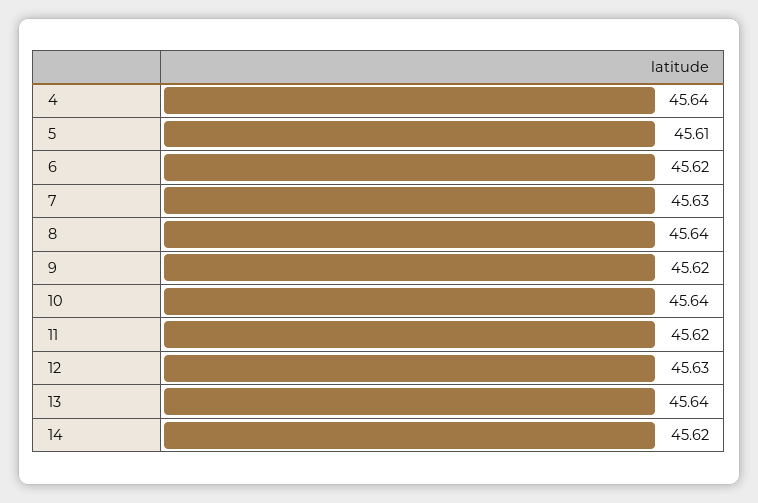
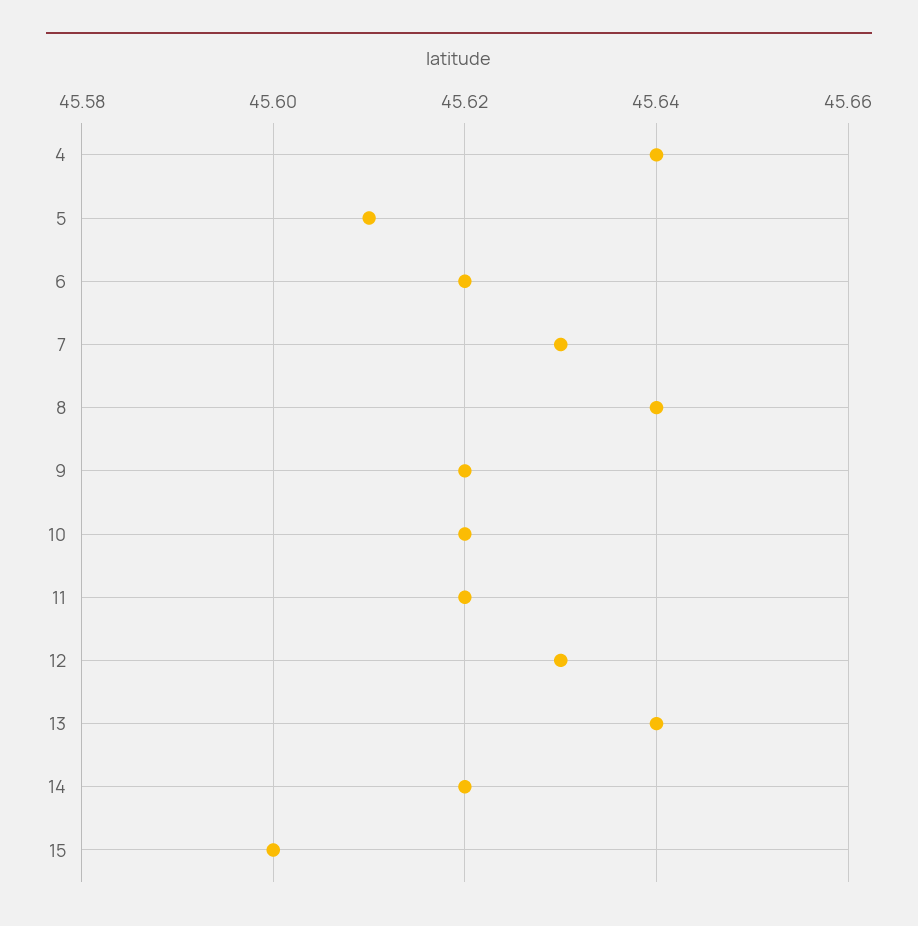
10: 45.64 -> 45.62
15: none -> 45.6

